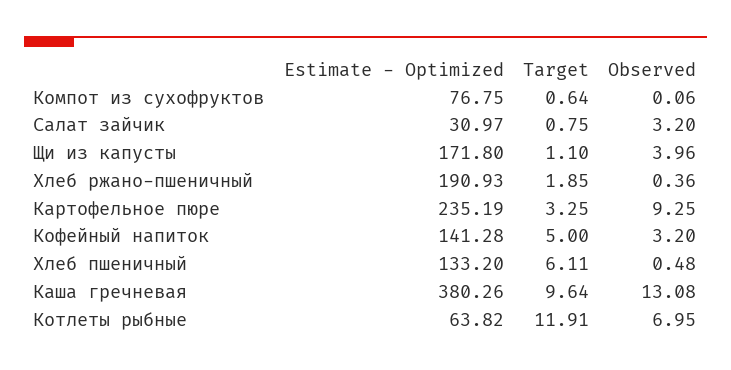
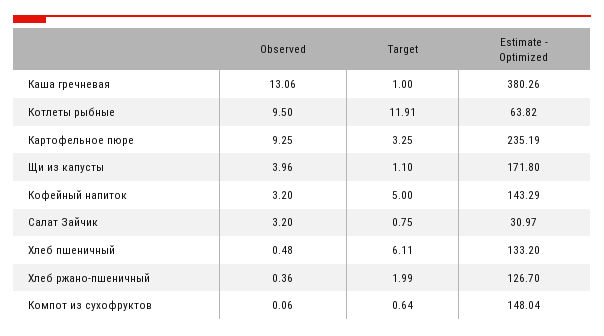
Estimate - Optimized, Компот из сухофруктов: 76.75 -> 148.04
Estimate - Optimized, Хлеб ржано-пшеничный: 190.93 -> 126.7
Target, Хлеб ржано-пшеничный: 1.85 -> 1.99
Estimate - Optimized, Кофейный напиток: 141.28 -> 143.29
Target, Каша гречневая: 9.64 -> 1
Observed, Каша гречневая: 13.08 -> 13.06
Observed, Котлеты рыбные: 6.95 -> 9.5

